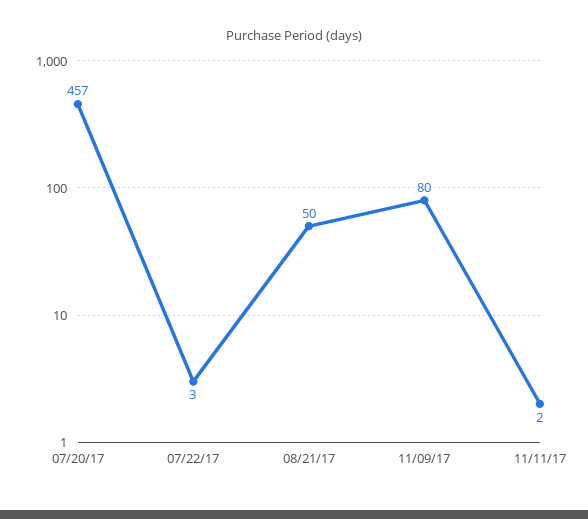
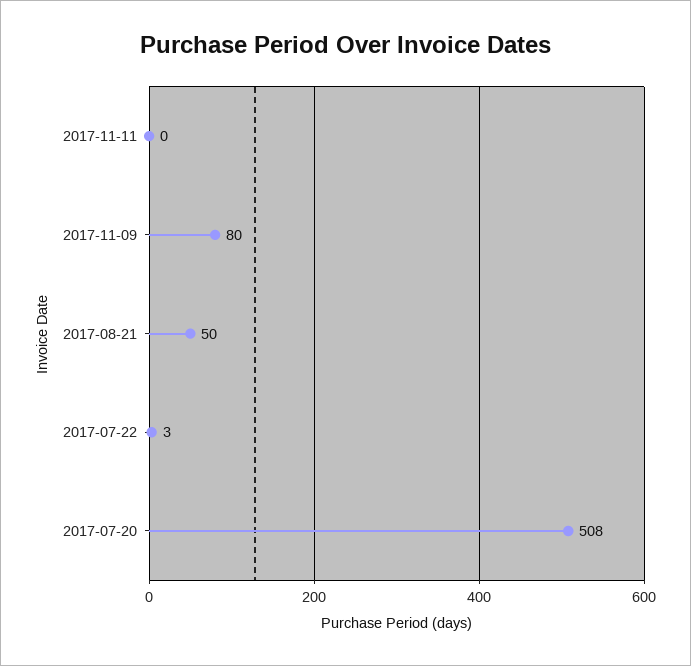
07/20/17: 457 -> 508
11/11/17: 2 -> 0

